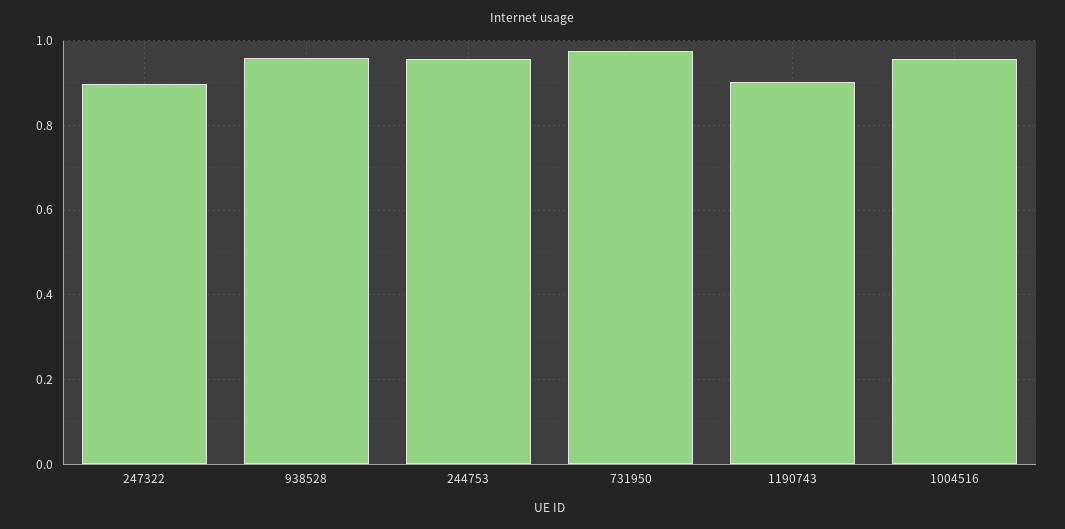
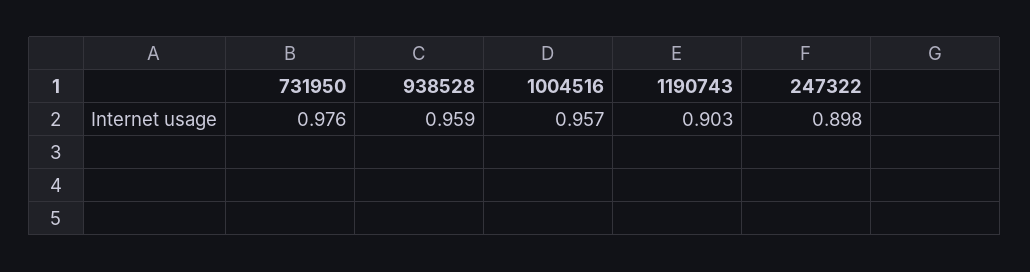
244753: 0.96 -> none

